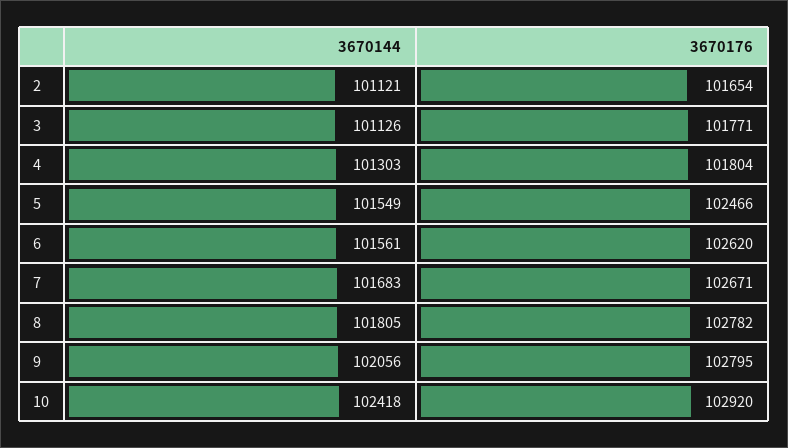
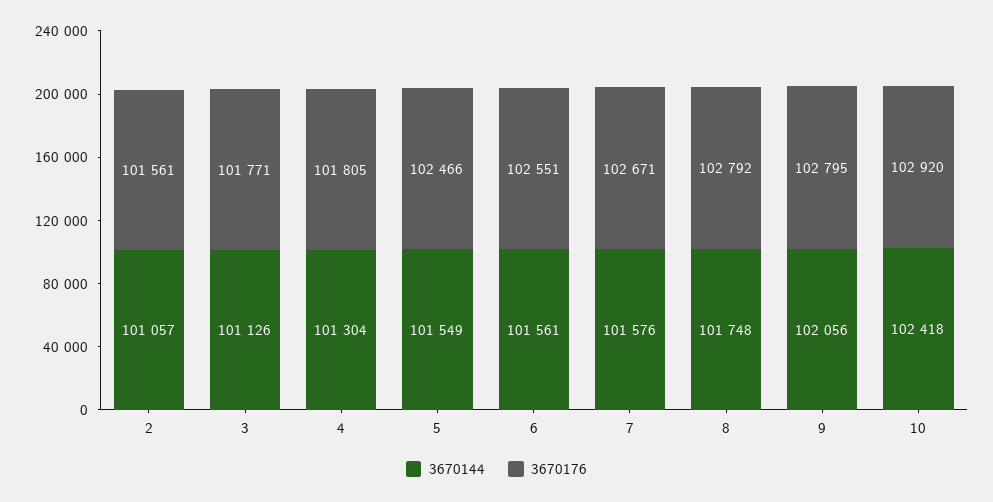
3670144, 2: 101121 -> 101057
3670176, 2: 101654 -> 101561
3670144, 4: 101303 -> 101304
3670176, 4: 101804 -> 101805
3670176, 6: 102620 -> 102551
3670144, 7: 101683 -> 101576
3670144, 8: 101805 -> 101748
3670176, 8: 102782 -> 102792

